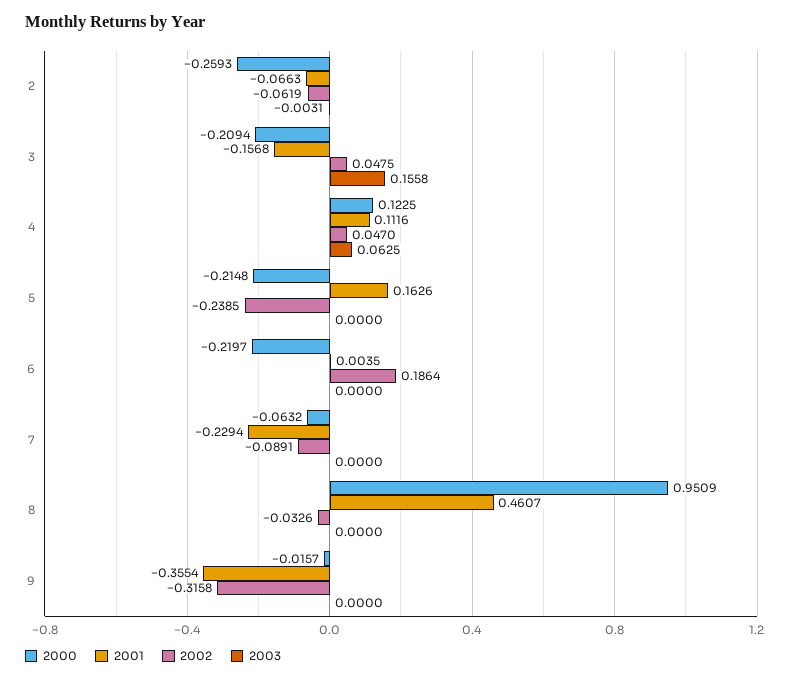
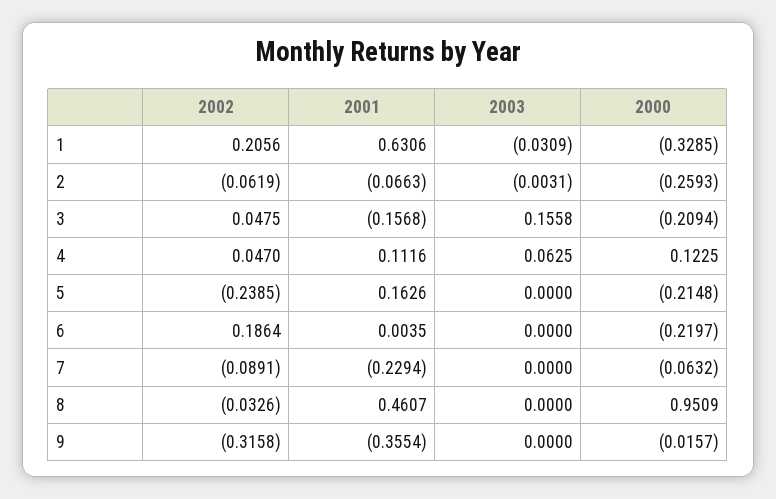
2002, 1: none -> 0.2056
2001, 1: none -> 0.6306
2003, 1: none -> -0.0309
2000, 1: none -> -0.3285

